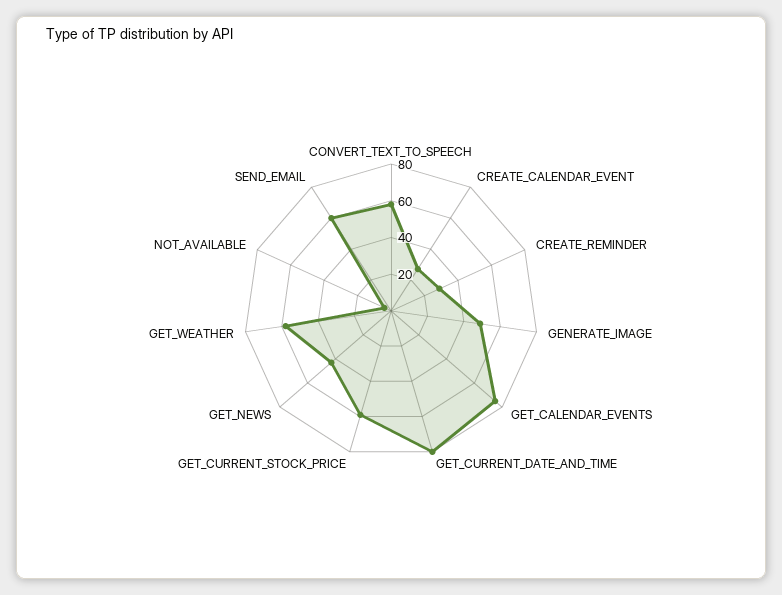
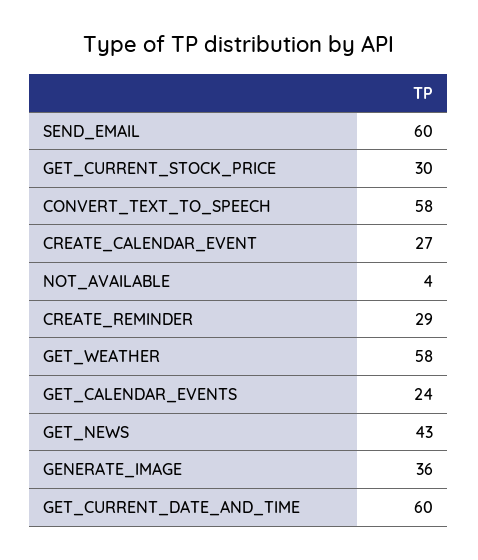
GENERATE_IMAGE: 50 -> 36
GET_CALENDAR_EVENTS: 75 -> 24
GET_CURRENT_DATE_AND_TIME: 80 -> 60
GET_CURRENT_STOCK_PRICE: 60 -> 30

